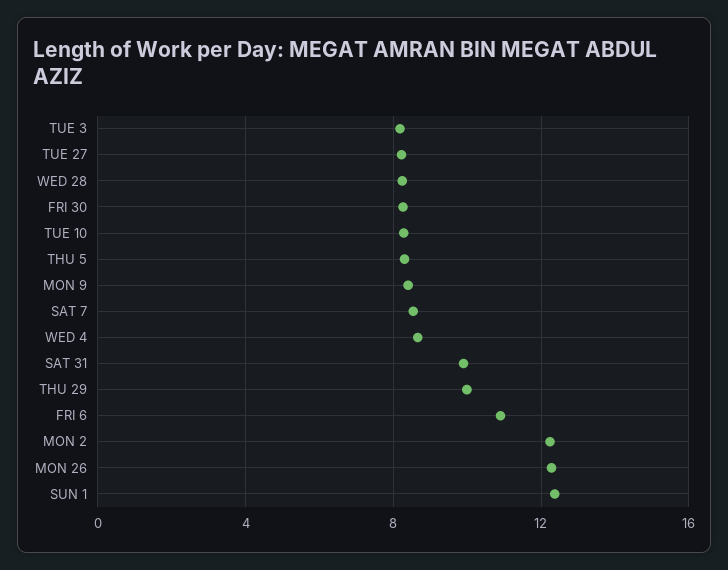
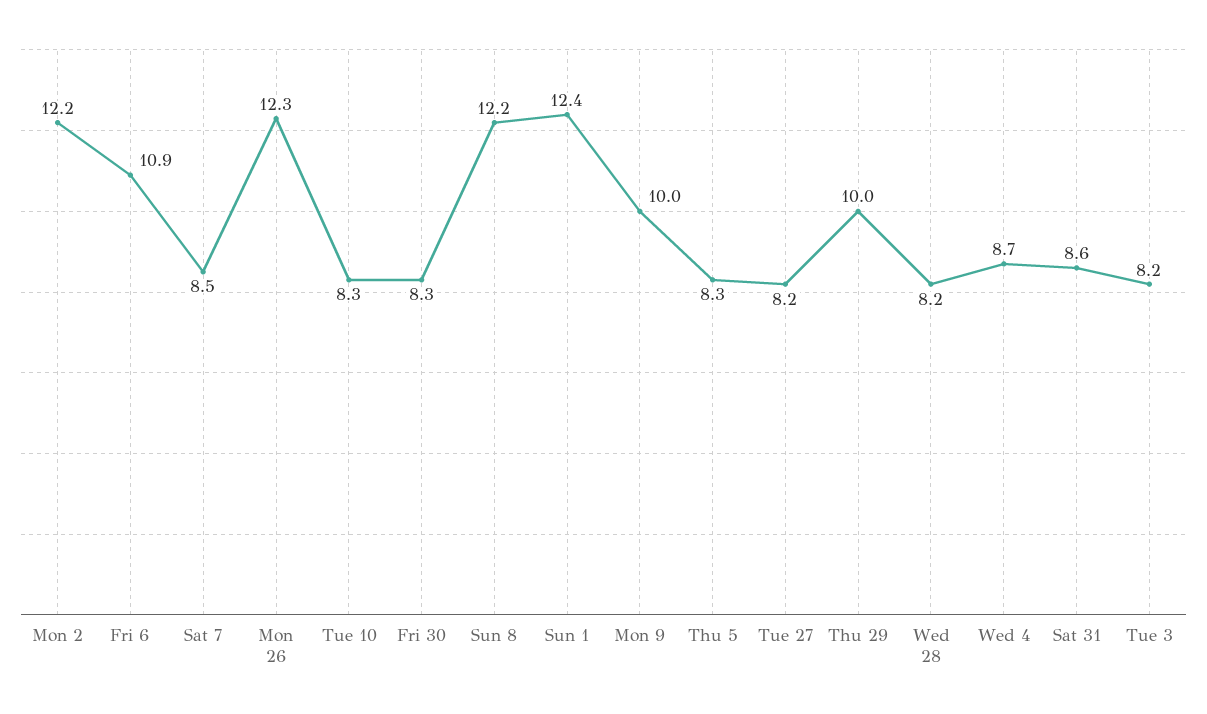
MON 9: 8.5 -> 10
SAT 31: 10 -> 8.6
Sun 8: none -> 12.2

